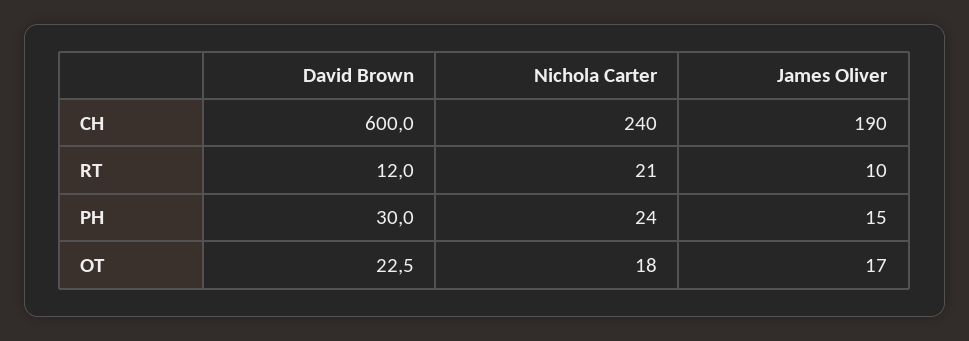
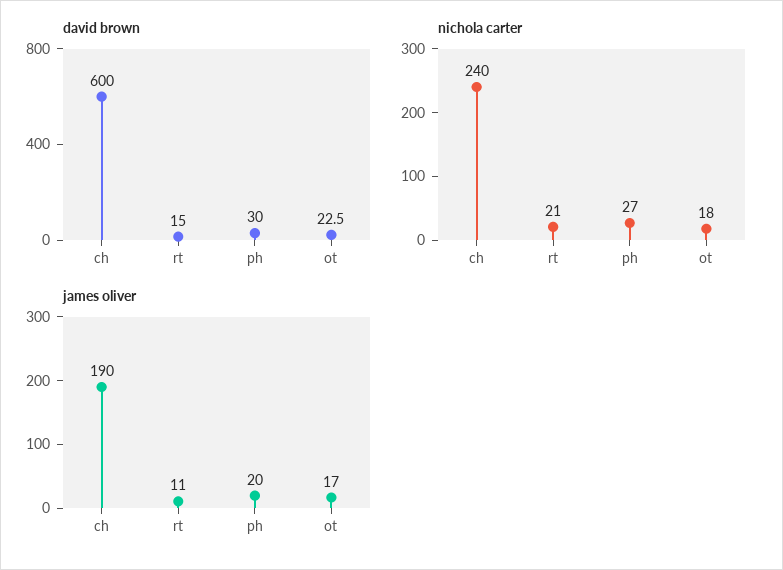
David Brown, RT: 12 -> 15
James Oliver, RT: 10 -> 11
Nichola Carter, PH: 24 -> 27
James Oliver, PH: 15 -> 20

